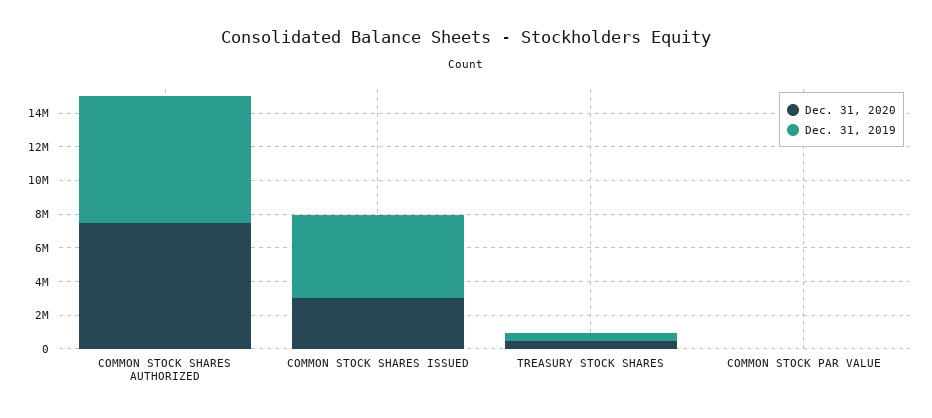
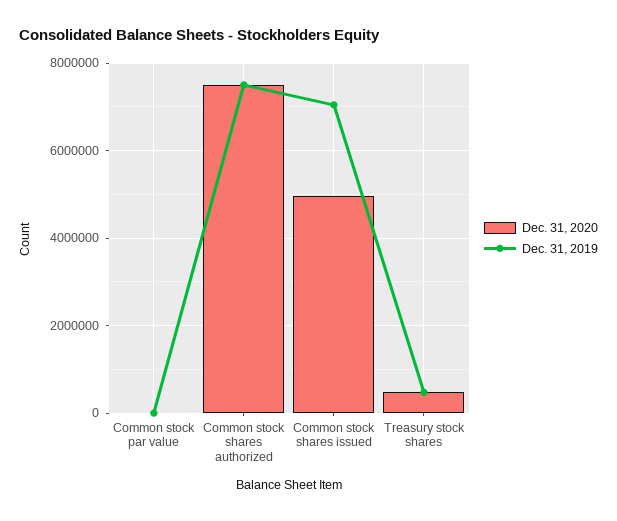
Dec. 31, 2020, COMMON STOCK SHARES ISSUED: 3000000 -> 5000000
Dec. 31, 2019, COMMON STOCK SHARES ISSUED: 5000000 -> 7000000

